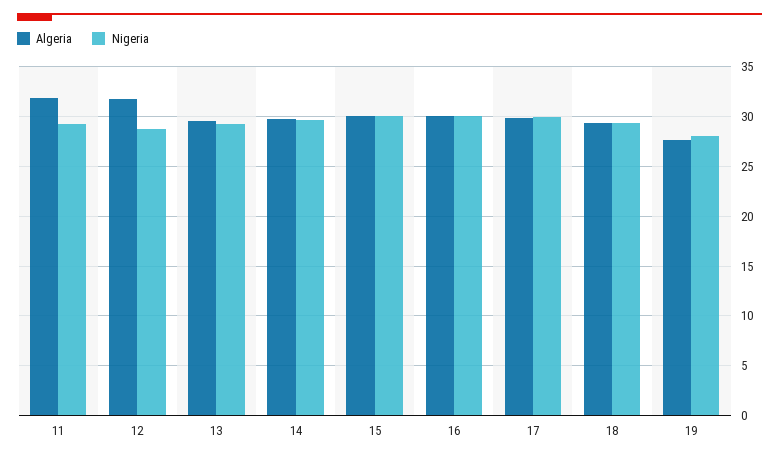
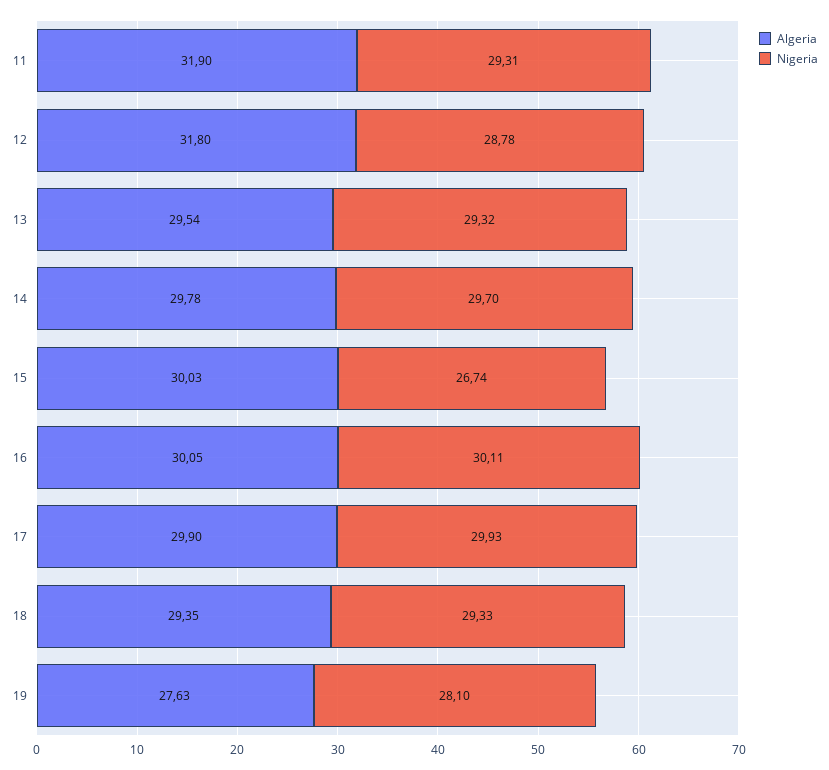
Nigeria, 15: 30 -> 26.74

